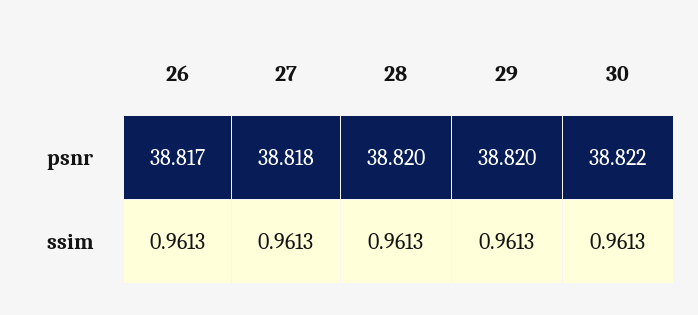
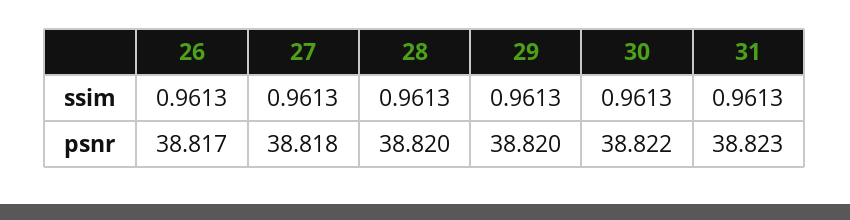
31, ssim: none -> 0.9613
31, psnr: none -> 38.823

